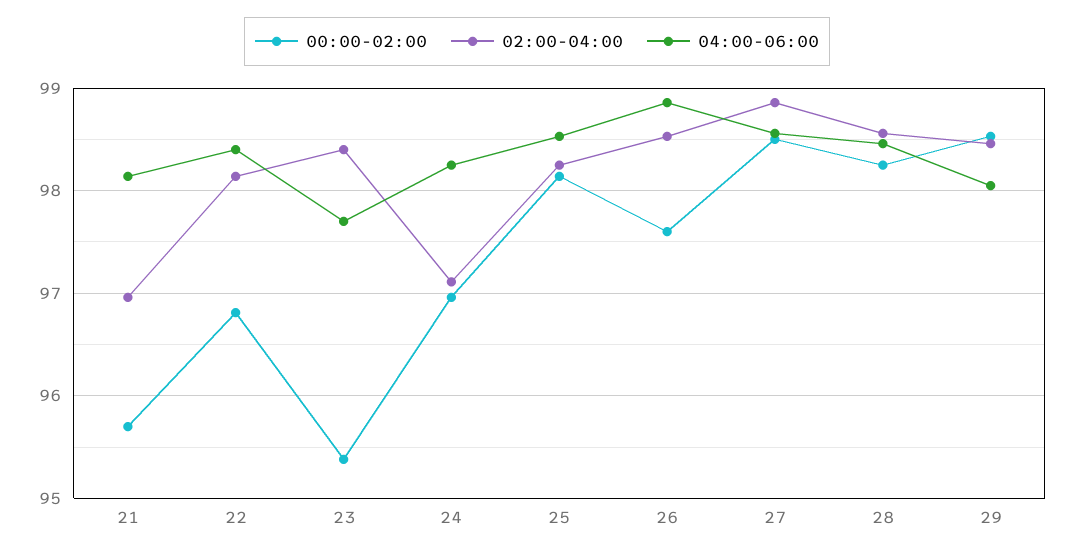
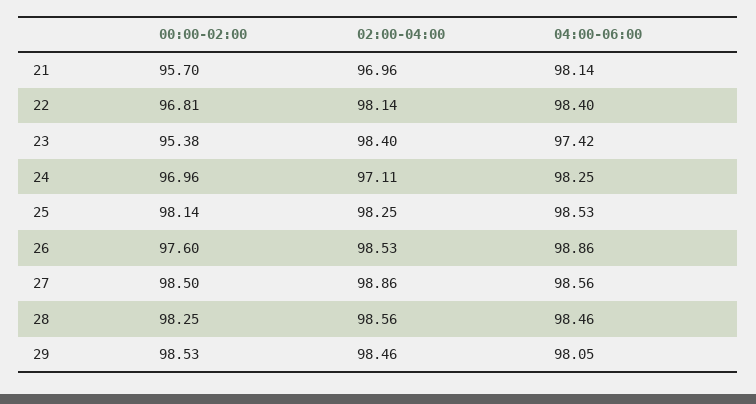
04:00-06:00, 23: 97.7 -> 97.42

